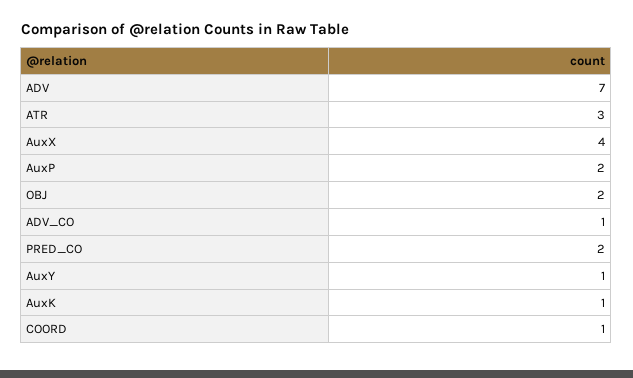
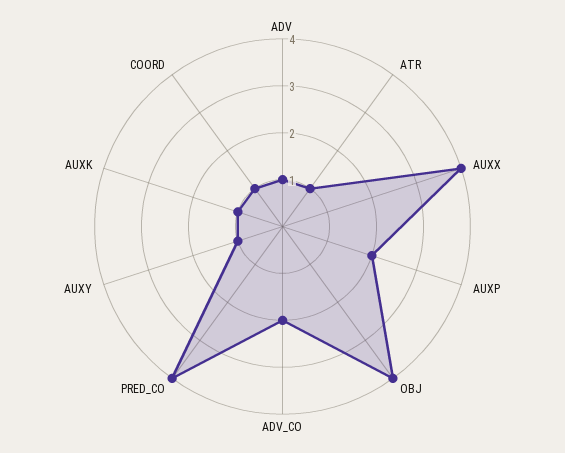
ADV: 7 -> 1
ATR: 3 -> 1
OBJ: 2 -> 4
ADV_CO: 1 -> 2
PRED_CO: 2 -> 4

